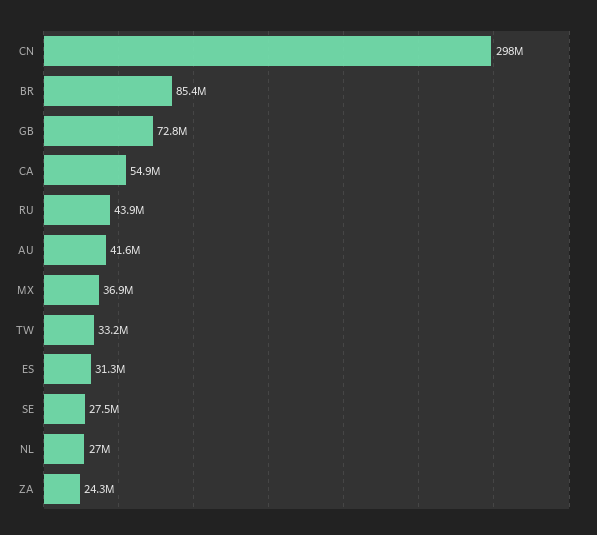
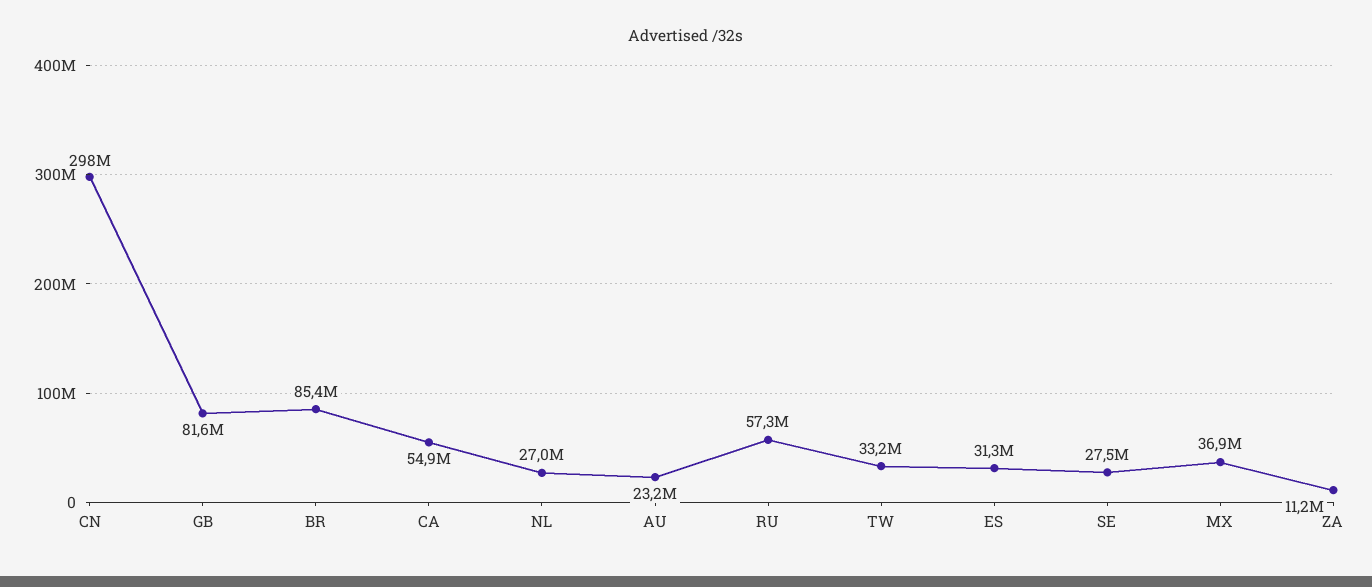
GB: 72800000 -> 81600000
RU: 43900000 -> 57300000
AU: 41600000 -> 23200000
ZA: 24300000 -> 11200000

